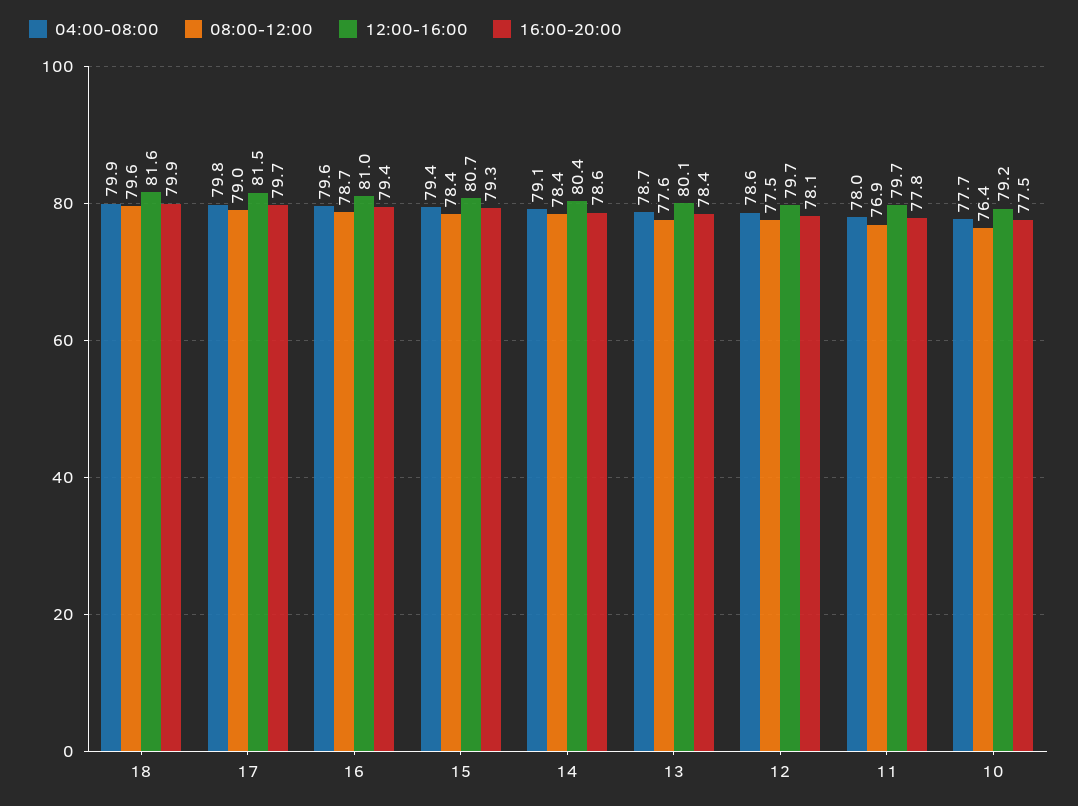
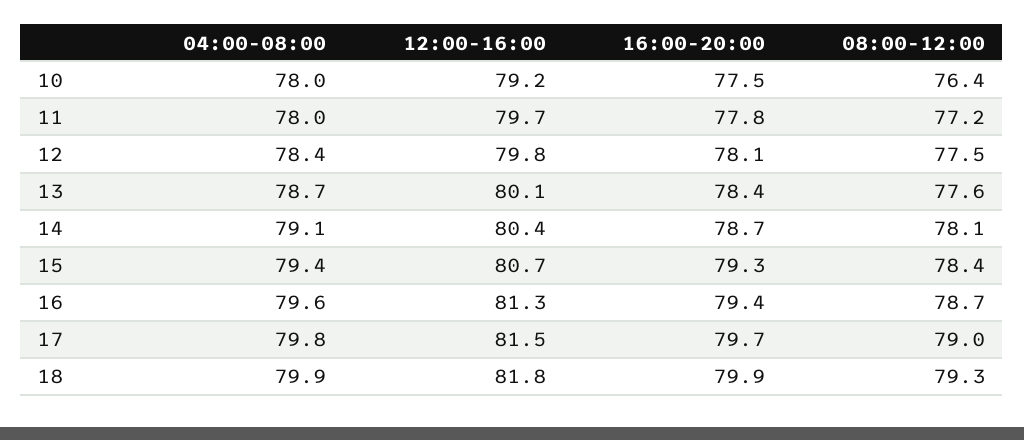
08:00-12:00, 18: 79.6 -> 79.3
12:00-16:00, 18: 81.6 -> 81.8
12:00-16:00, 16: 81 -> 81.3
08:00-12:00, 14: 78.4 -> 78.1
16:00-20:00, 14: 78.6 -> 78.7
04:00-08:00, 12: 78.6 -> 78.4
12:00-16:00, 12: 79.7 -> 79.8
08:00-12:00, 11: 76.9 -> 77.2
04:00-08:00, 10: 77.7 -> 78

